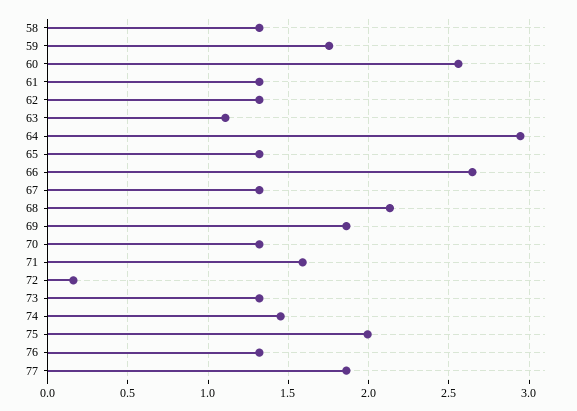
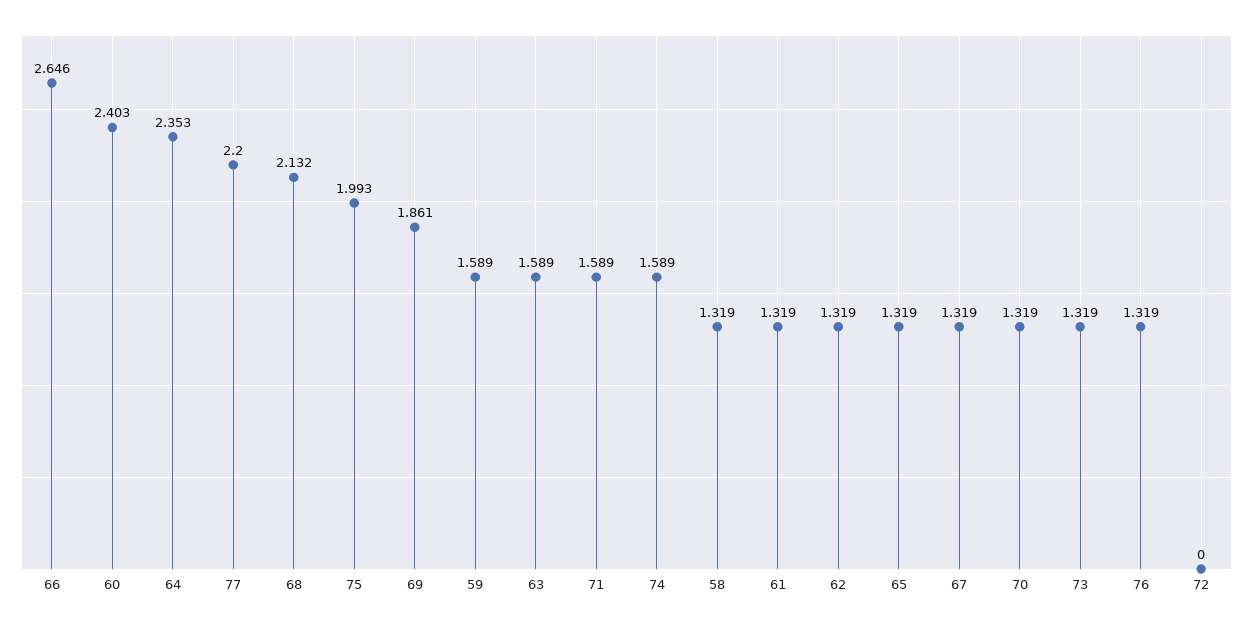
59: 1.75 -> 1.589
60: 2.55 -> 2.403
63: 1.1 -> 1.589
64: 2.95 -> 2.353
72: 0.15 -> 0
74: 1.45 -> 1.589
77: 1.85 -> 2.2

